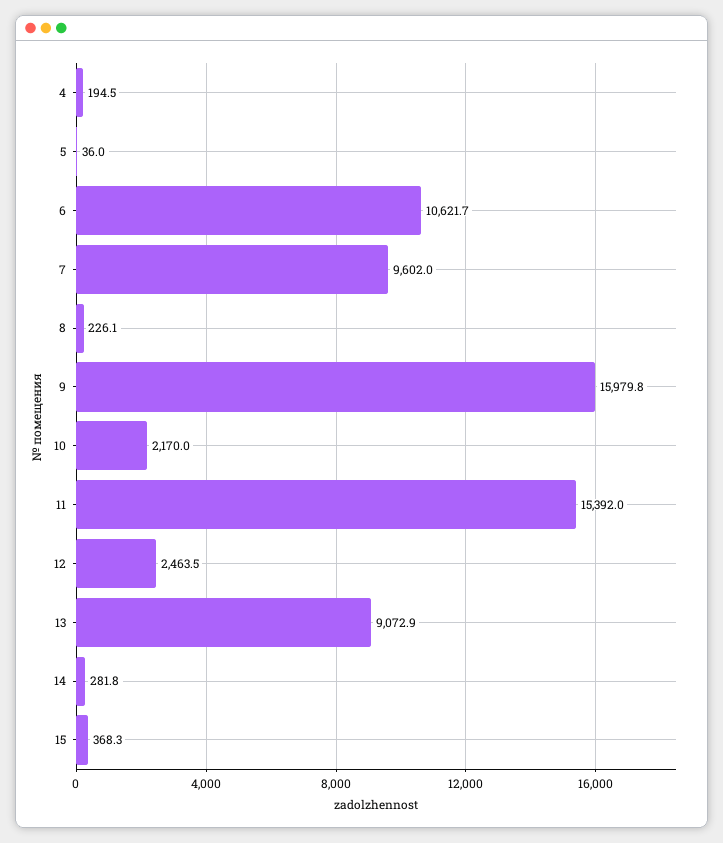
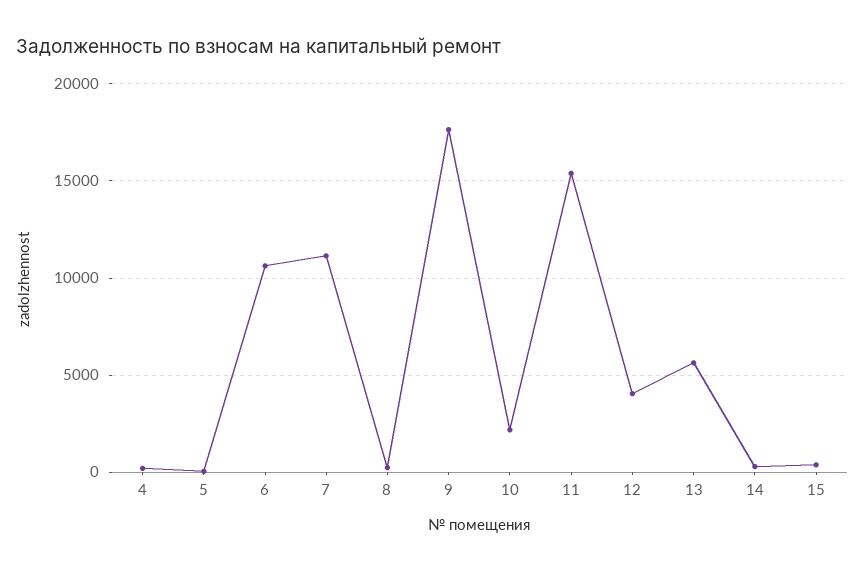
7: 9602 -> 11000
9: 15979.8 -> 17500
12: 2463.5 -> 4000
13: 9072.9 -> 5500

